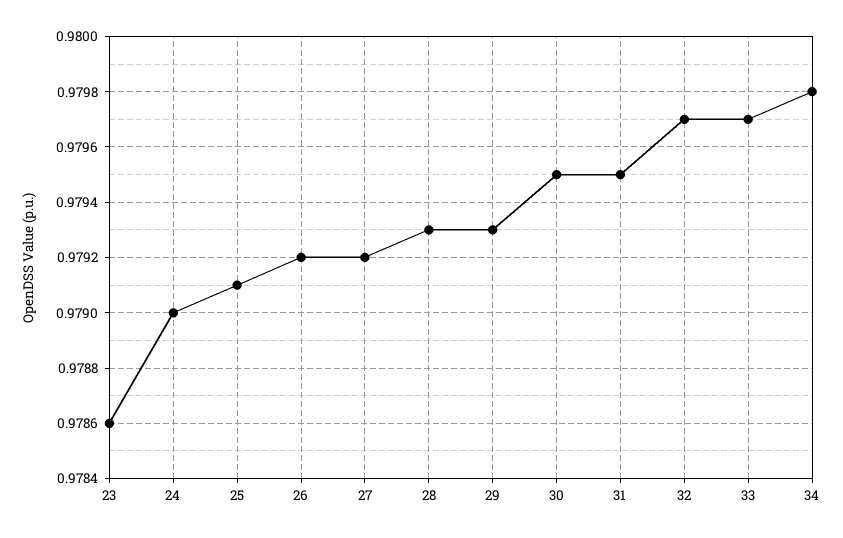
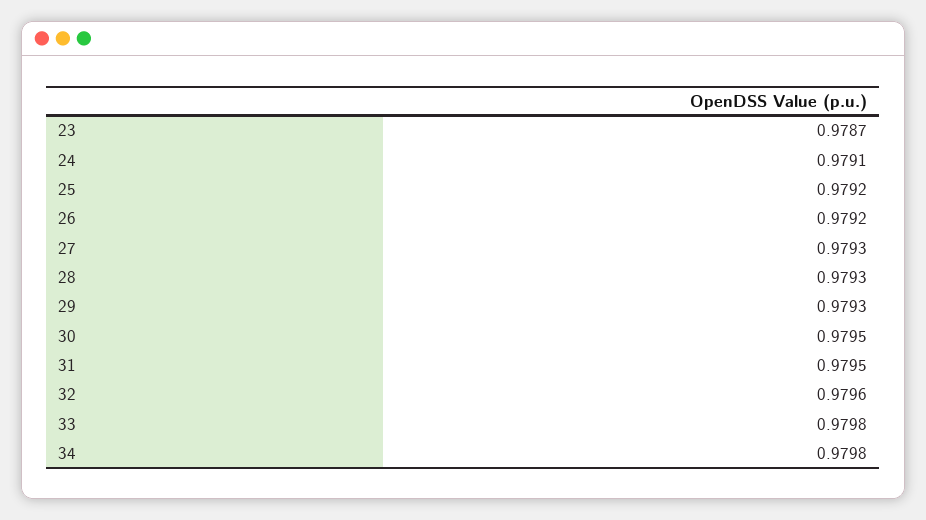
23: 0.9786 -> 0.9787
24: 0.979 -> 0.9791
25: 0.9791 -> 0.9792
27: 0.9792 -> 0.9793
32: 0.9797 -> 0.9796
33: 0.9797 -> 0.9798

